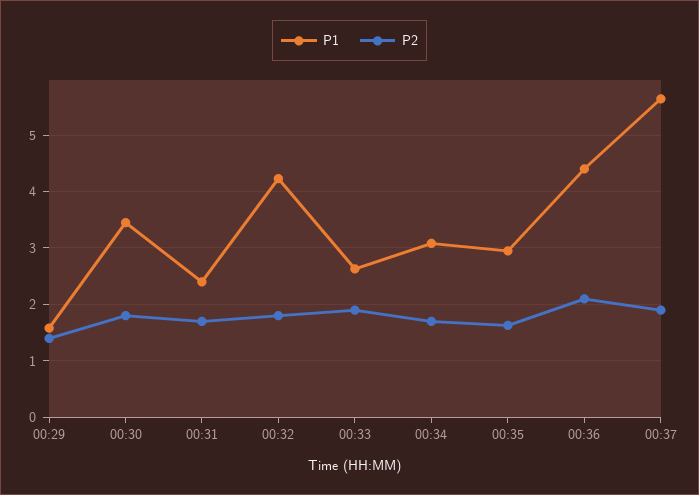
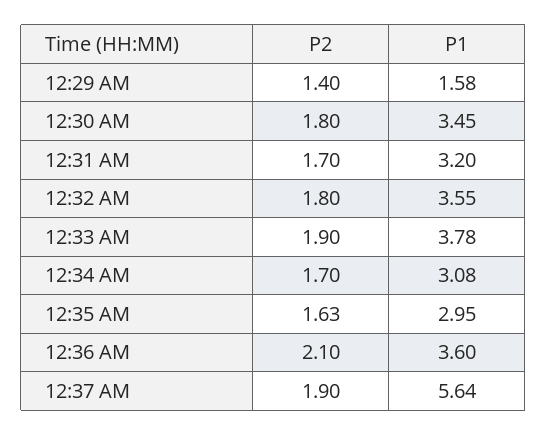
P1, 00:31: 2.4 -> 3.2
P1, 00:32: 4.2 -> 3.55
P1, 00:33: 2.6 -> 3.78
P1, 00:36: 4.4 -> 3.6

